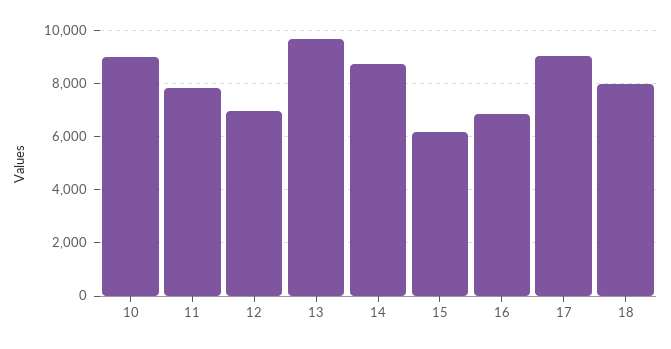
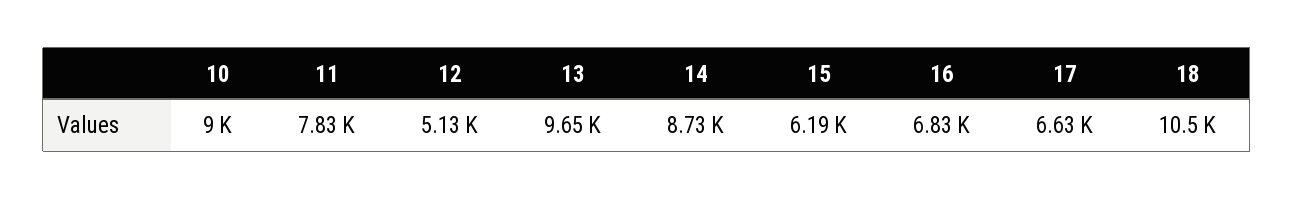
12: 7000 -> 5130
17: 9000 -> 6630
18: 8000 -> 10500

